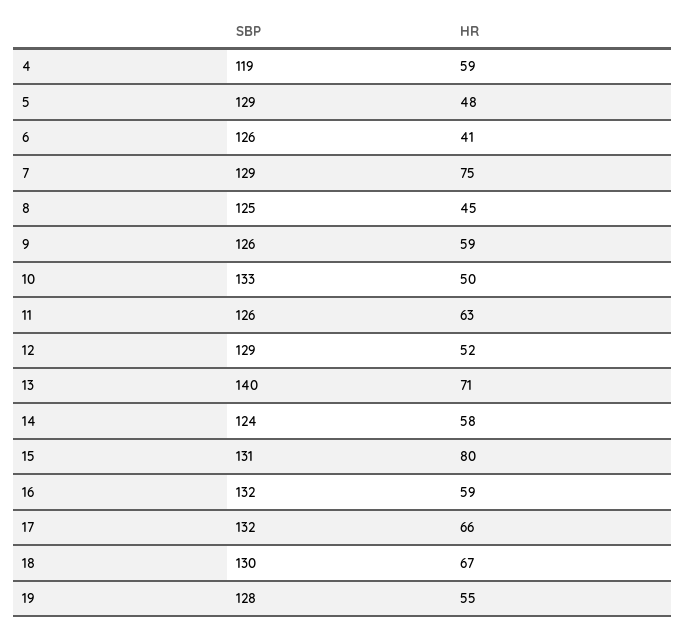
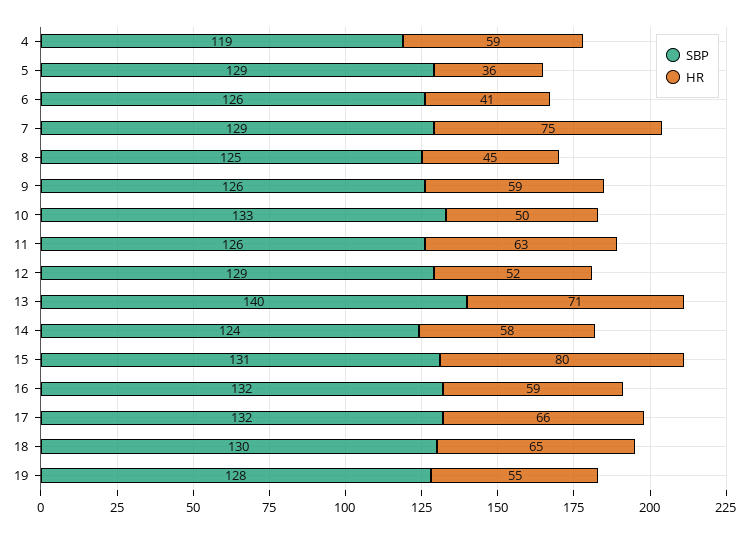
HR, 5: 48 -> 36
HR, 18: 67 -> 65

